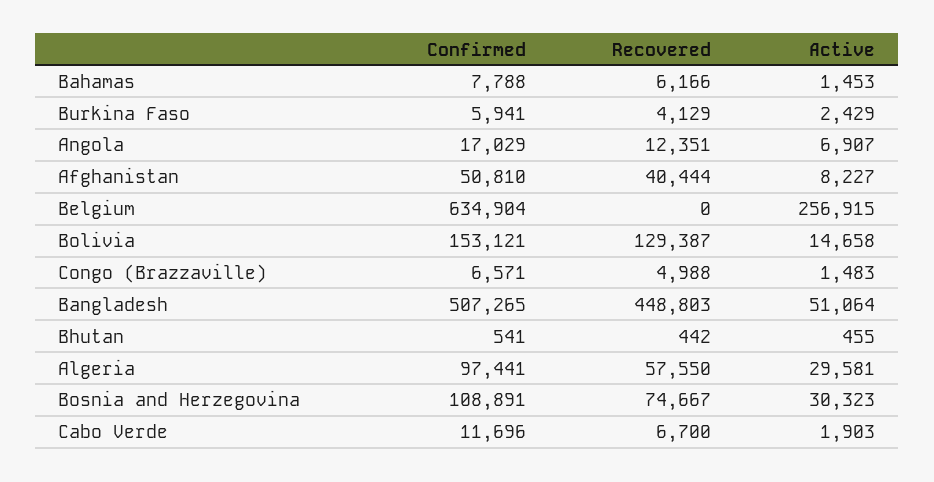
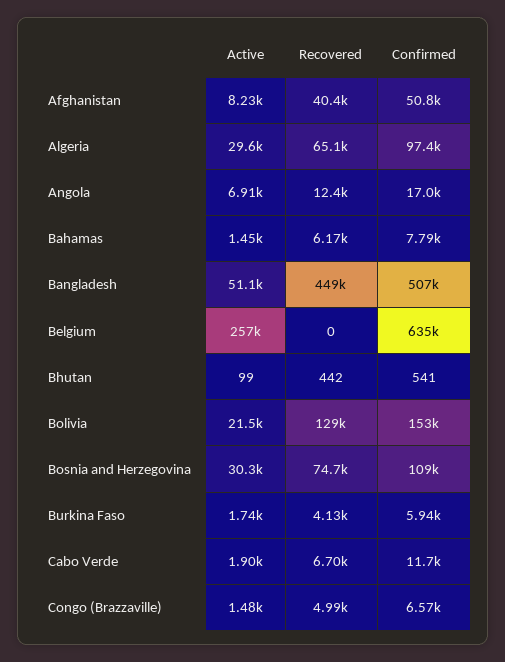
Active, Burkina Faso: 2429 -> 1740
Active, Bolivia: 14658 -> 21500
Active, Bhutan: 455 -> 99
Recovered, Algeria: 57550 -> 65100

